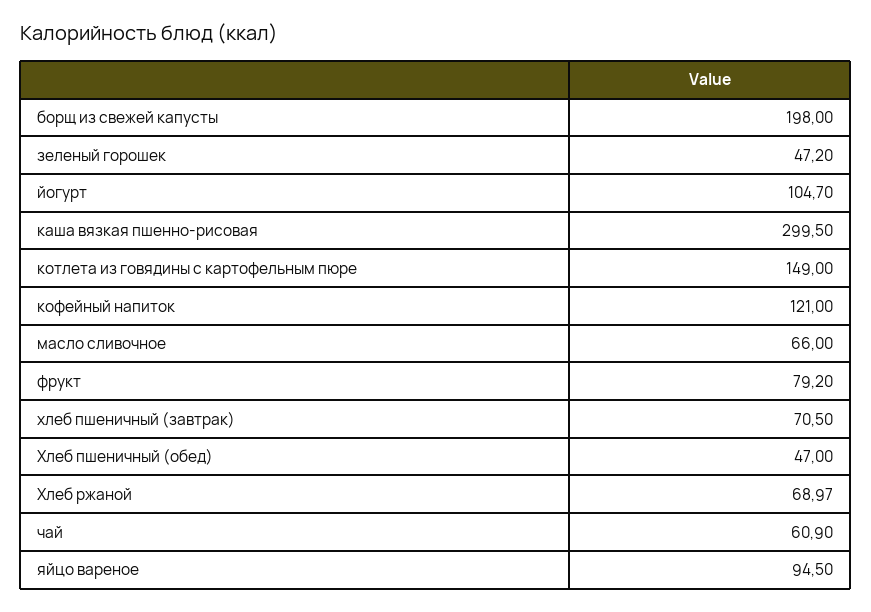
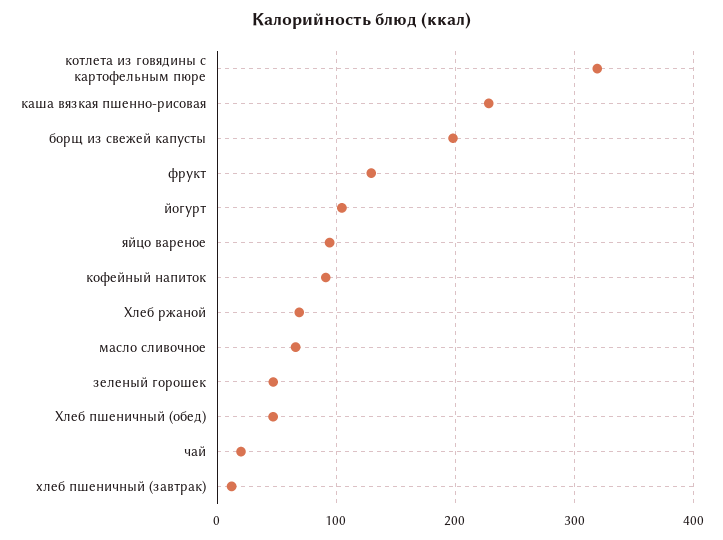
каша вязкая пшенно-рисовая: 299.5 -> 230
котлета из говядины с картофельным пюре: 149 -> 320
кофейный напиток: 121 -> 90
фрукт: 79.2 -> 130
хлеб пшеничный (завтрак): 70.5 -> 10
чай: 60.9 -> 20

